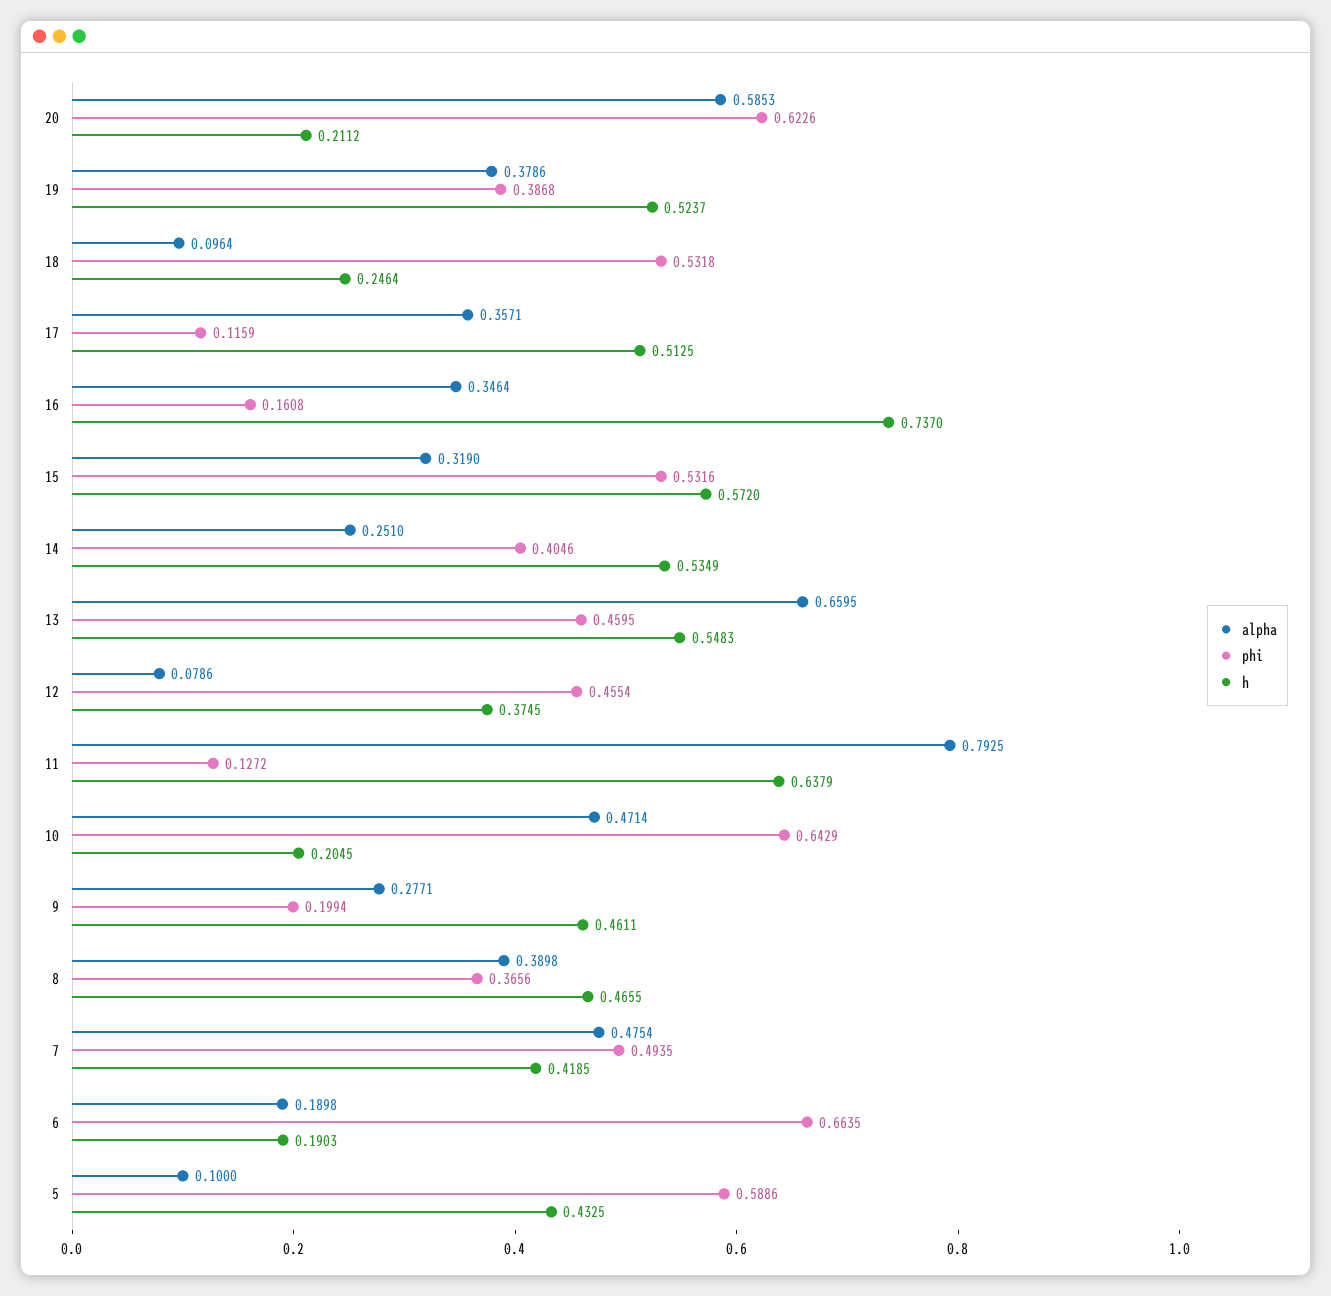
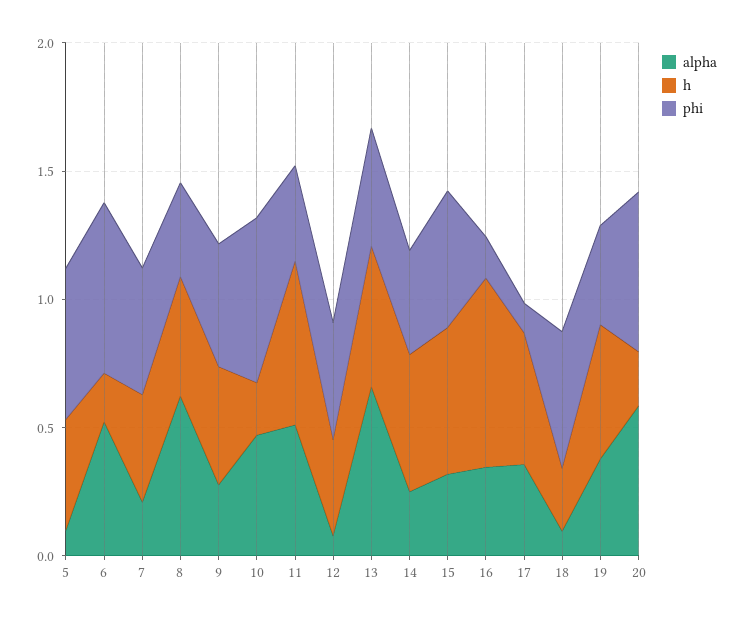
alpha, 11: 0.7925 -> 0.5
phi, 11: 0.1272 -> 0.4
phi, 9: 0.1994 -> 0.5
alpha, 8: 0.3898 -> 0.6
alpha, 7: 0.4754 -> 0.2
alpha, 6: 0.1898 -> 0.5

